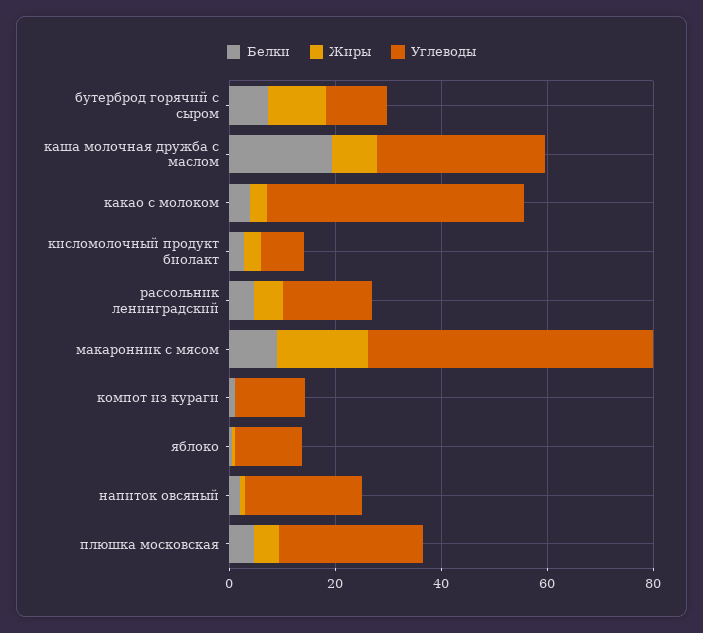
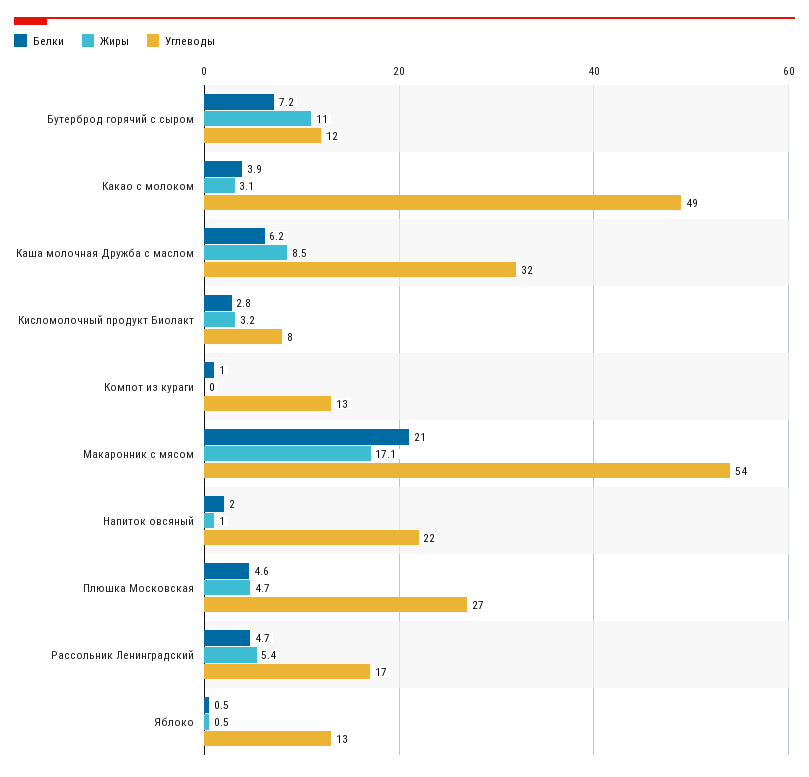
Белки, каша молочная дружба с маслом: 20 -> 6.2
Белки, макаронник с мясом: 10 -> 21

